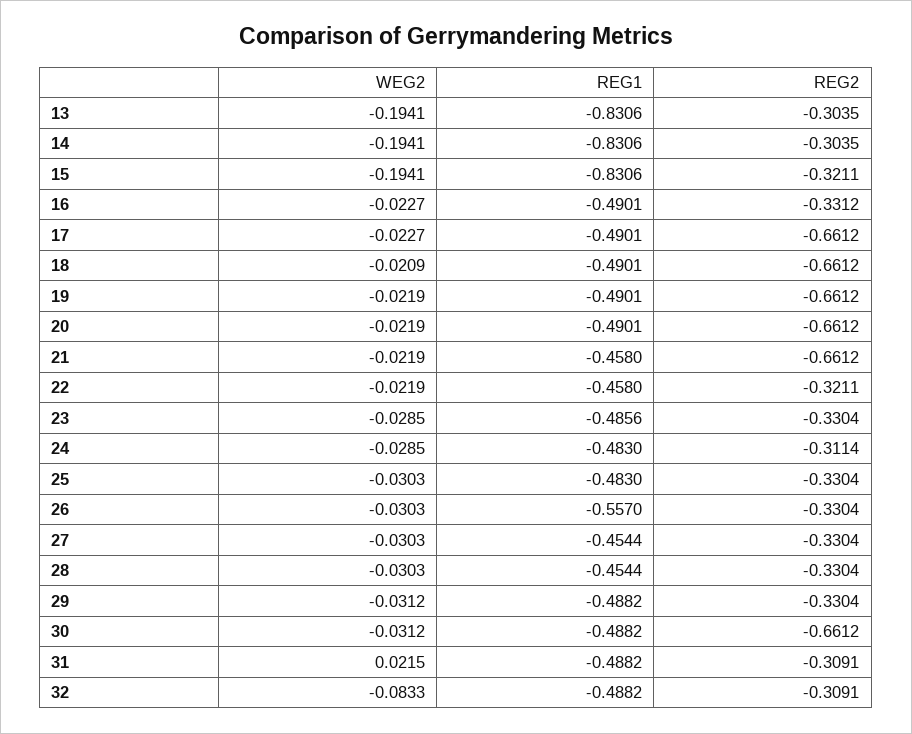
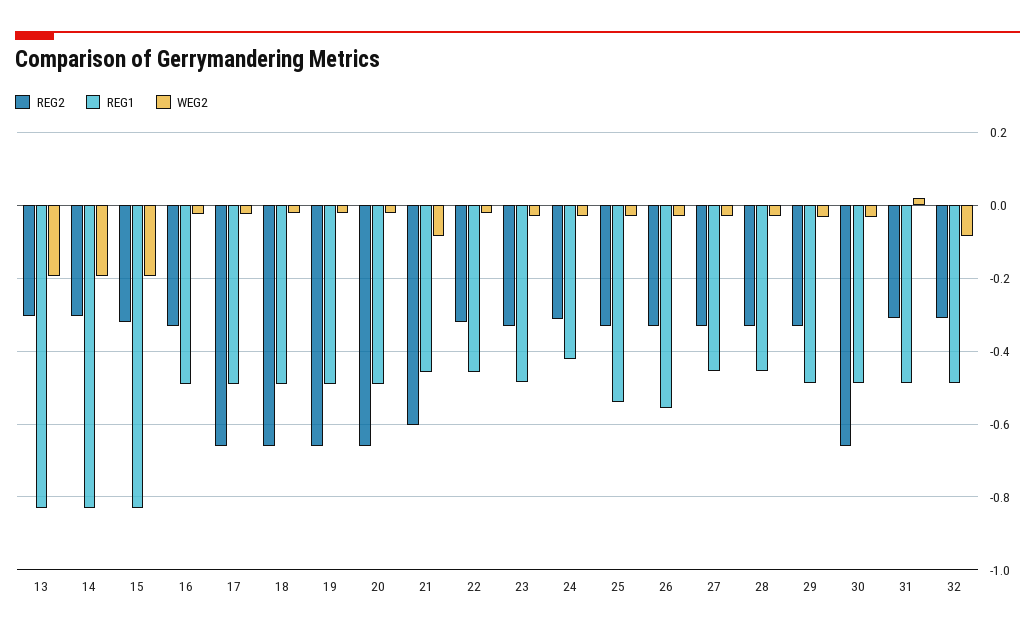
WEG2, 21: -0.0219 -> -0.08
REG2, 21: -0.6612 -> -0.6
REG1, 24: -0.483 -> -0.42
REG1, 25: -0.483 -> -0.54

